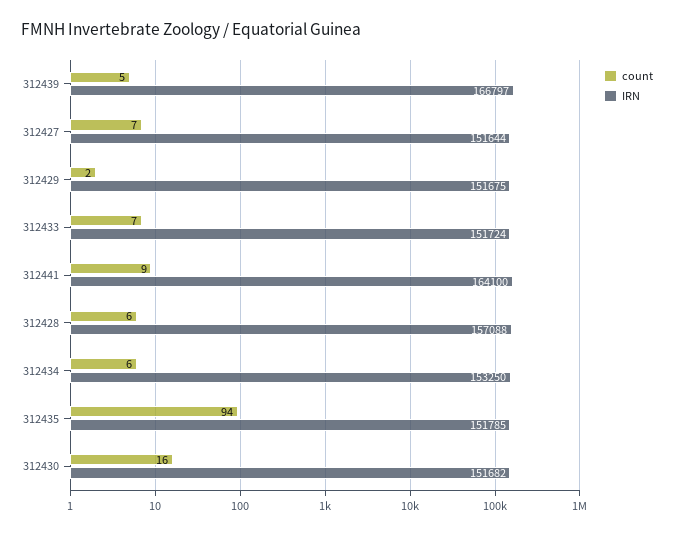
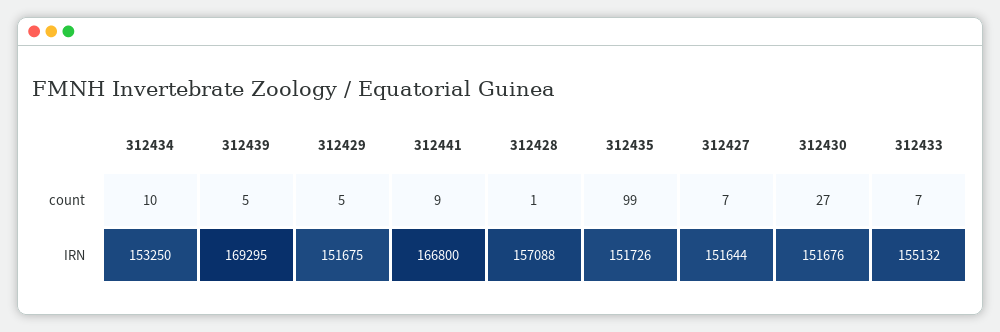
IRN, 312439: 166797 -> 169295
count, 312429: 2 -> 5
IRN, 312433: 151724 -> 155132
IRN, 312441: 164100 -> 166800
count, 312428: 6 -> 1
count, 312434: 6 -> 10
count, 312435: 94 -> 99
IRN, 312435: 151785 -> 151726
count, 312430: 16 -> 27
IRN, 312430: 151682 -> 151676

